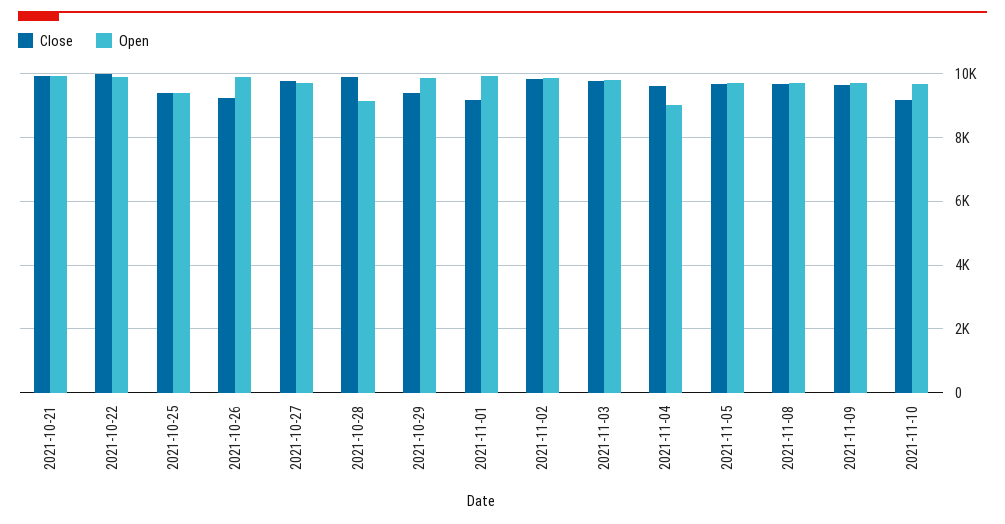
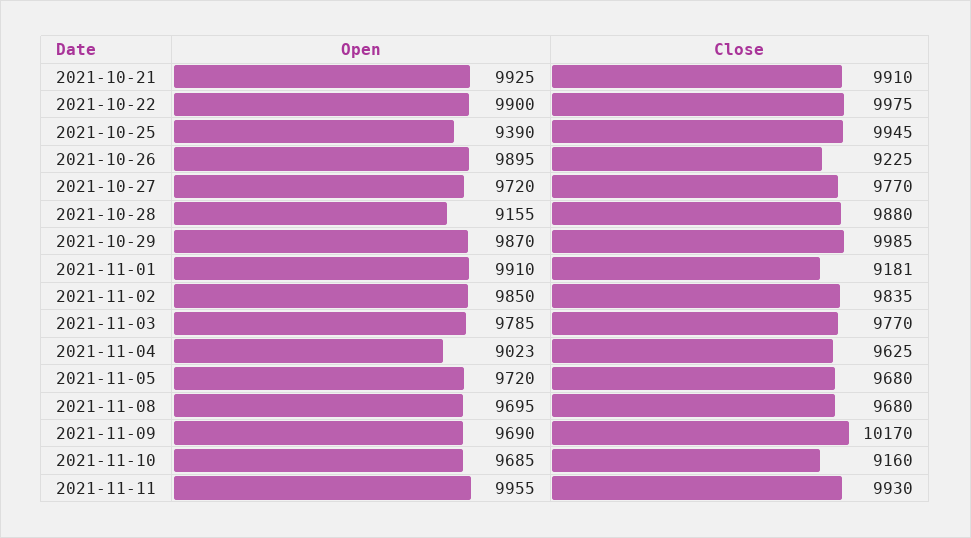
Close, 2021-10-25: 9400 -> 9945
Close, 2021-10-29: 9400 -> 9985
Close, 2021-11-09: 9600 -> 10170
Open, 2021-11-11: none -> 9955
Close, 2021-11-11: none -> 9930

